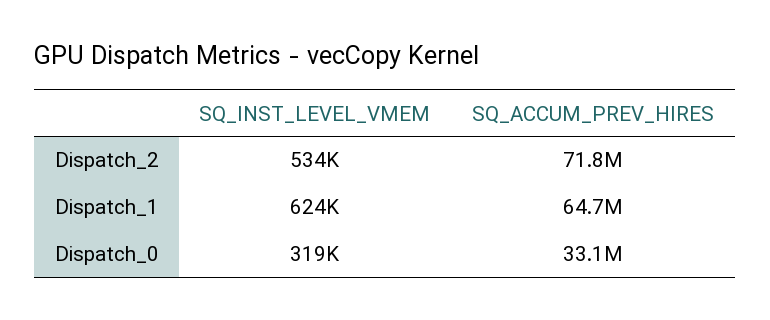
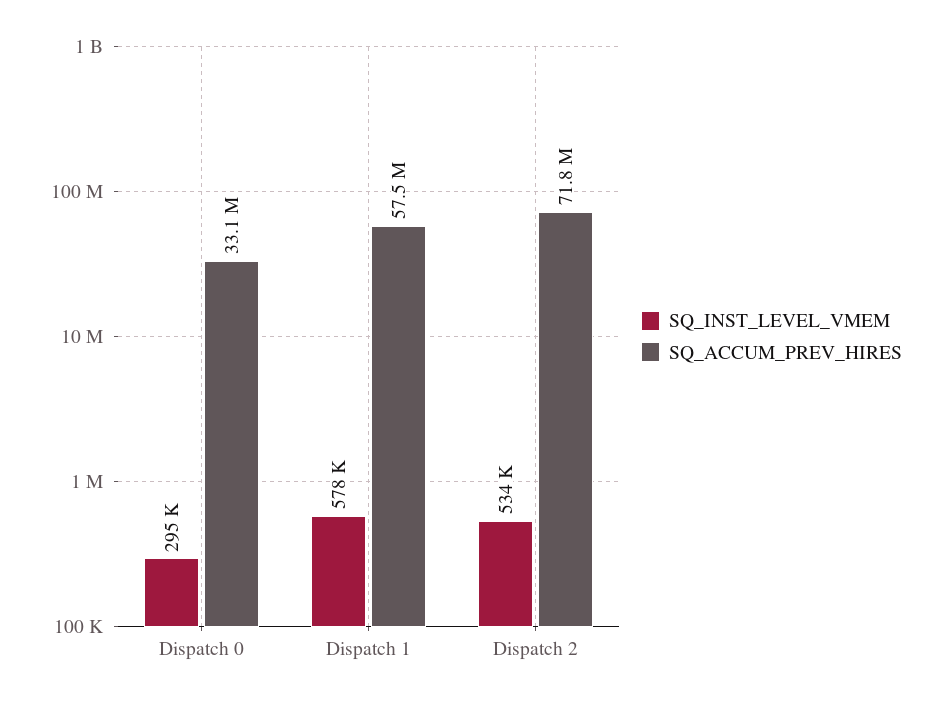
SQ_INST_LEVEL_VMEM, Dispatch_1: 624000 -> 578000
SQ_ACCUM_PREV_HIRES, Dispatch_1: 64700000 -> 57500000
SQ_INST_LEVEL_VMEM, Dispatch_0: 319000 -> 295000

